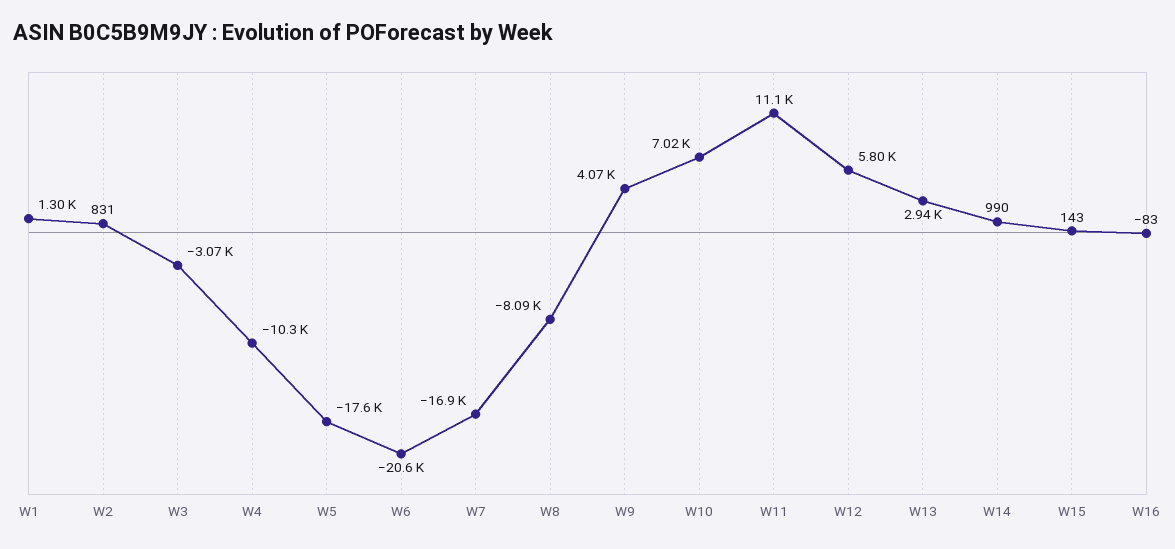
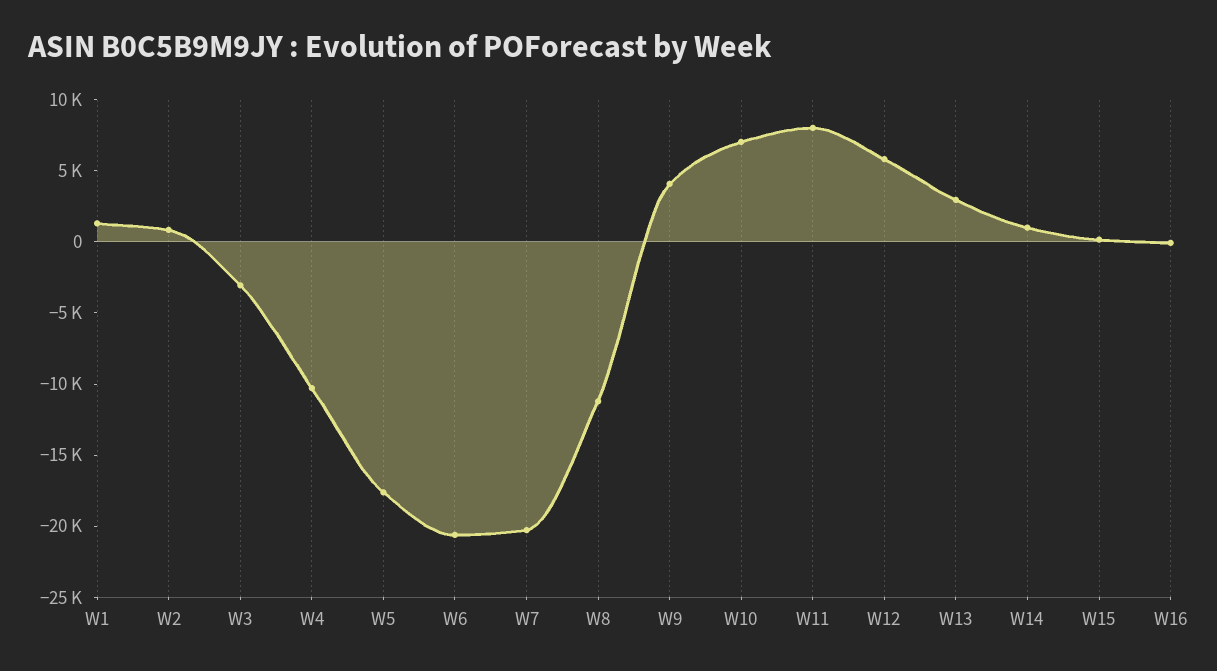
W7: -16900 -> -20000
W8: -8090 -> -11000
W11: 11100 -> 8000

